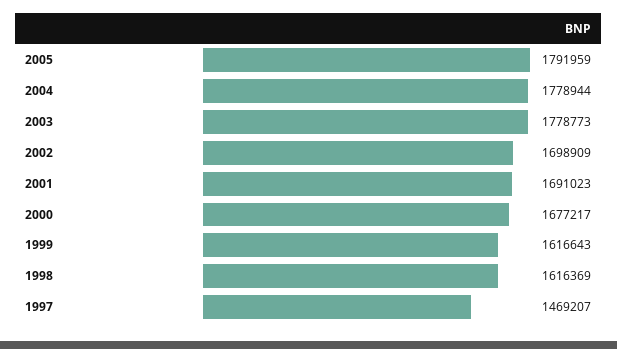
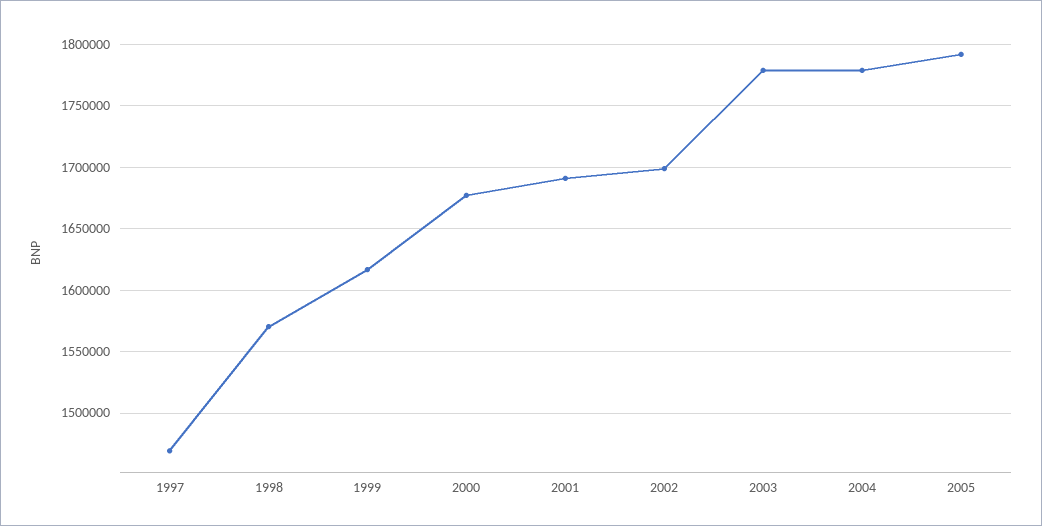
1998: 1616369 -> 1570000

